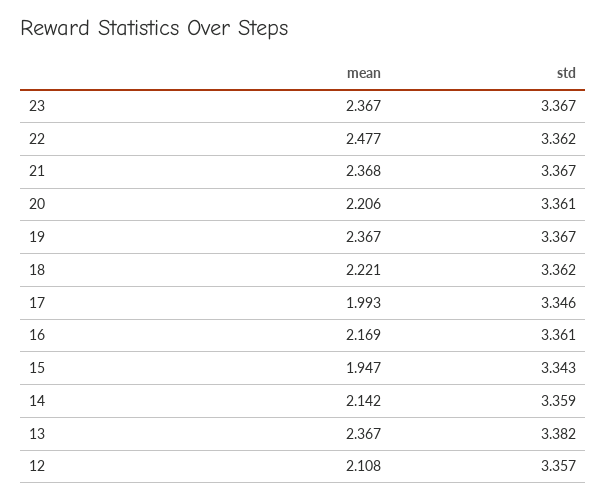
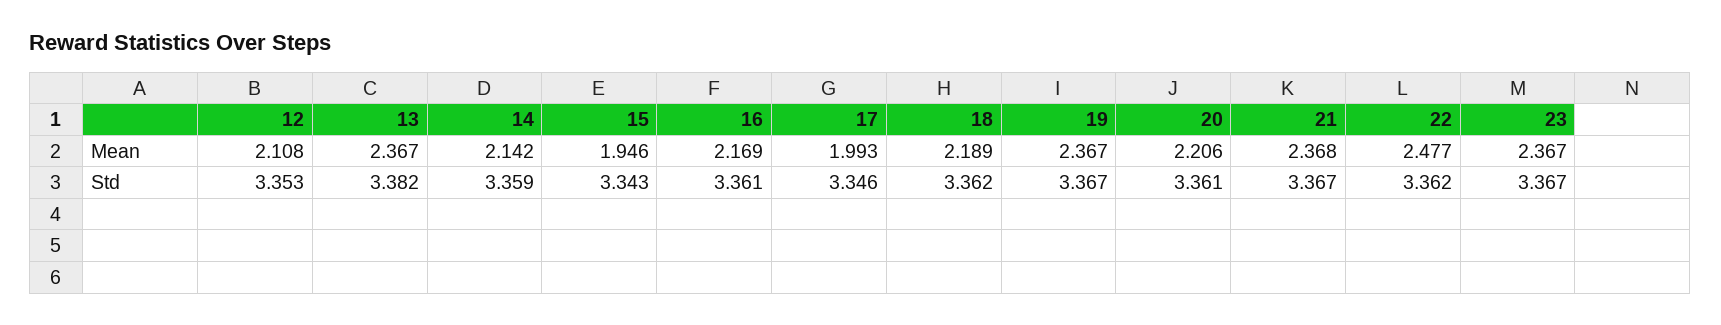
mean, 18: 2.221 -> 2.189
mean, 15: 1.947 -> 1.946
std, 12: 3.357 -> 3.353

